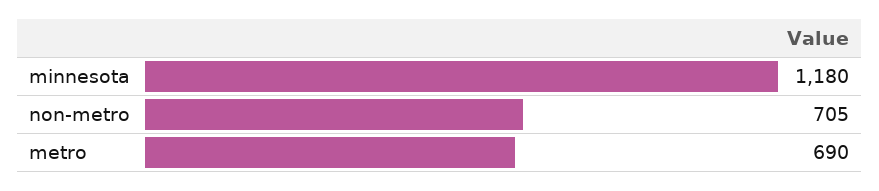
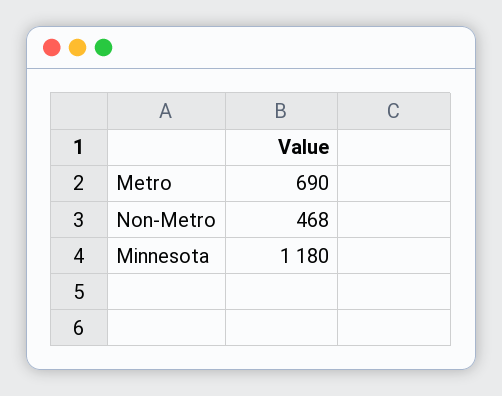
non-metro: 705 -> 468

